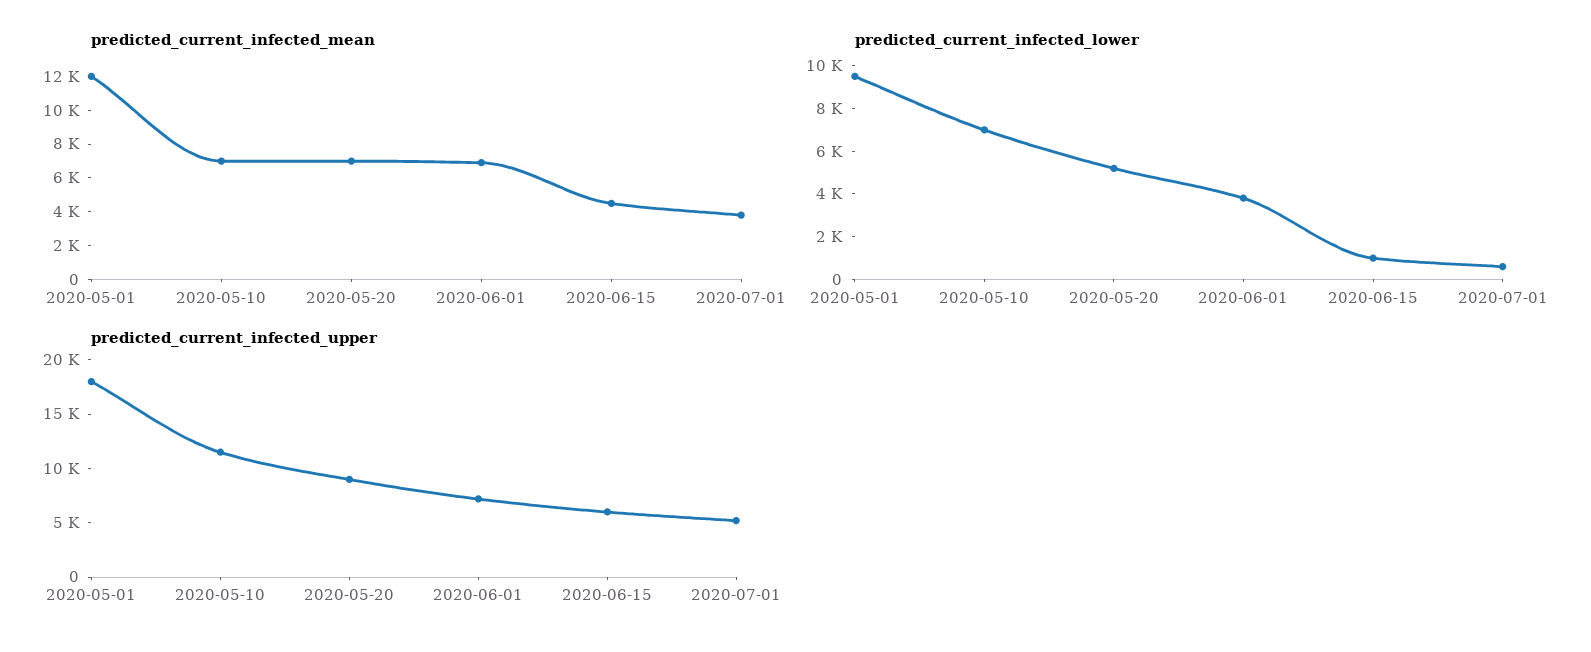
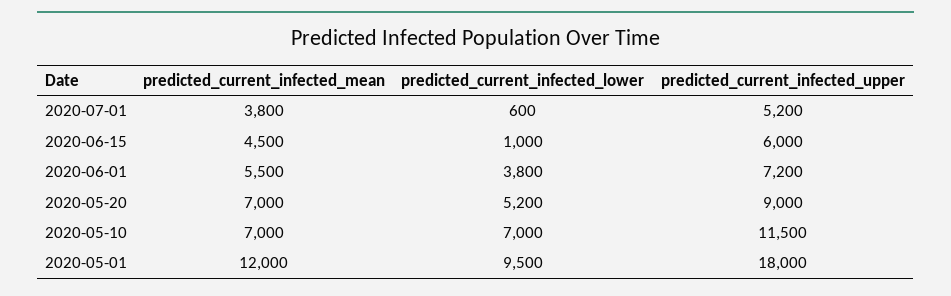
predicted_current_infected_mean, 2020-06-01: 7000 -> 5500

